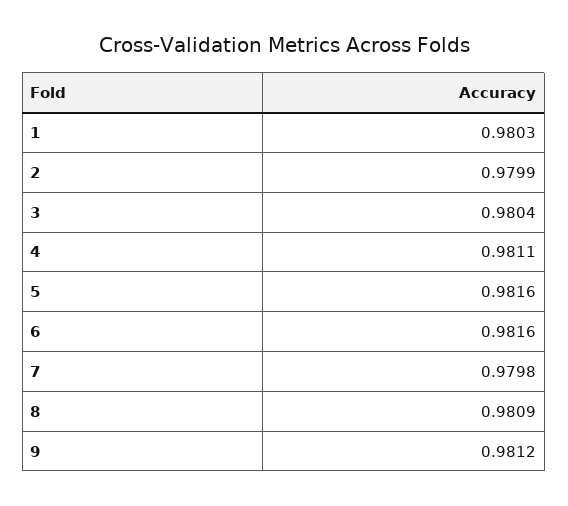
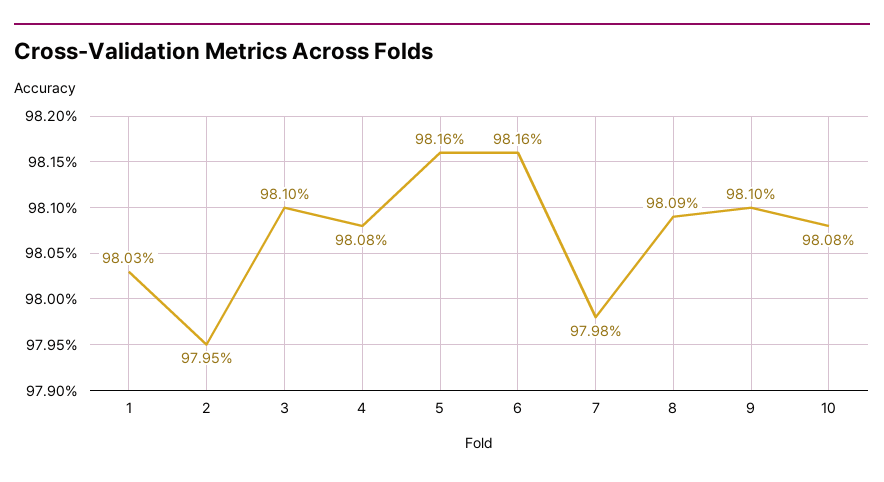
2: 0.9799 -> 0.9795
3: 0.9804 -> 0.981
4: 0.9811 -> 0.9808
9: 0.9812 -> 0.981
10: none -> 0.9808

